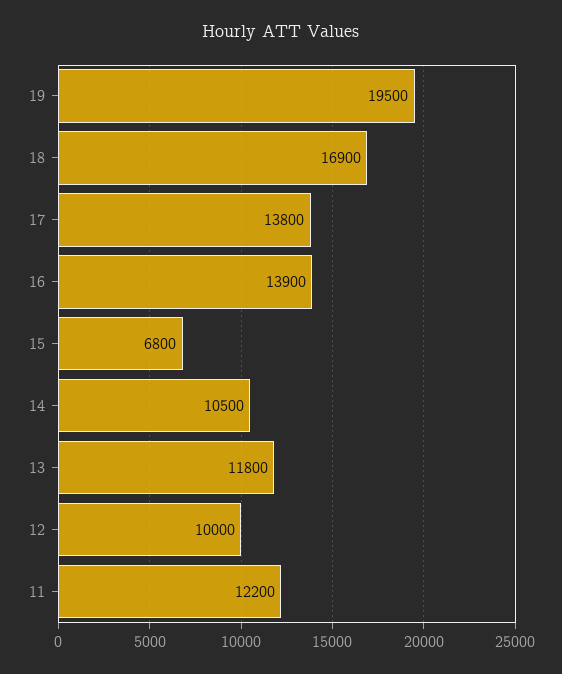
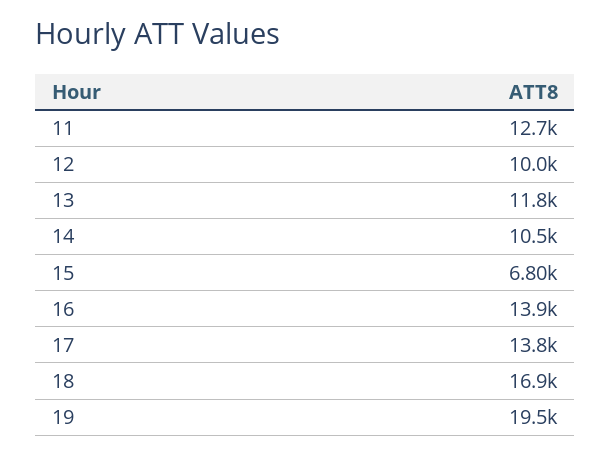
11: 12200 -> 12700

